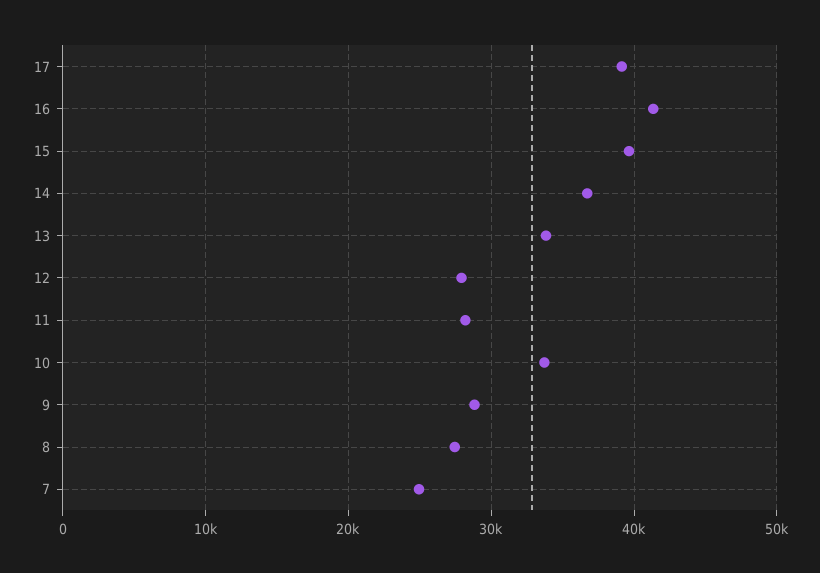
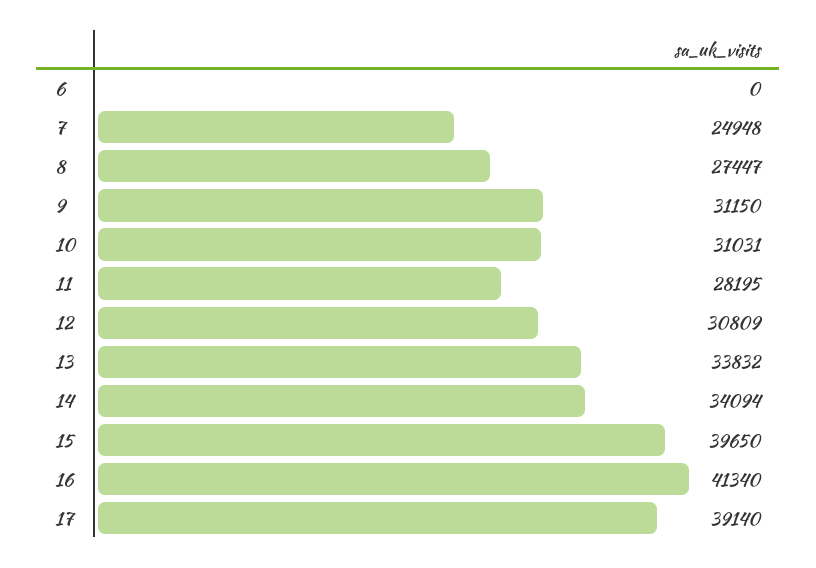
14: 37000 -> 34094
12: 28000 -> 30809
10: 34000 -> 31031
9: 29000 -> 31150
6: none -> 0

